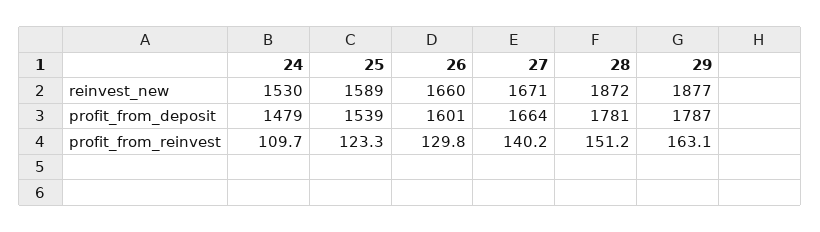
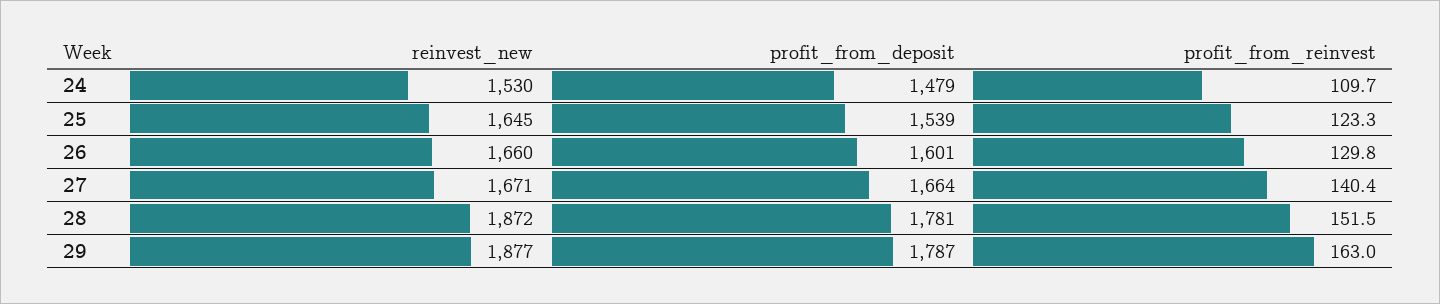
25, reinvest_new: 1589 -> 1645
27, profit_from_reinvest: 140.2 -> 140.4
28, profit_from_reinvest: 151.2 -> 151.5
29, profit_from_reinvest: 163.1 -> 163

